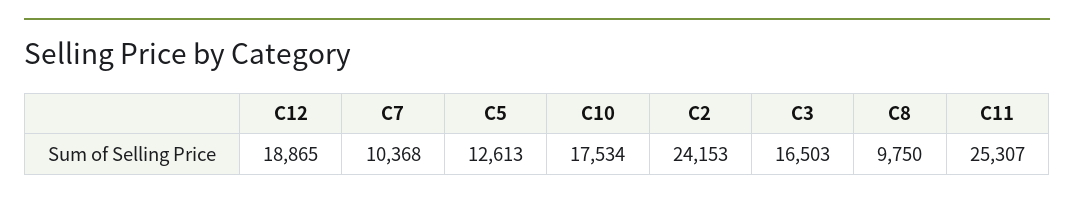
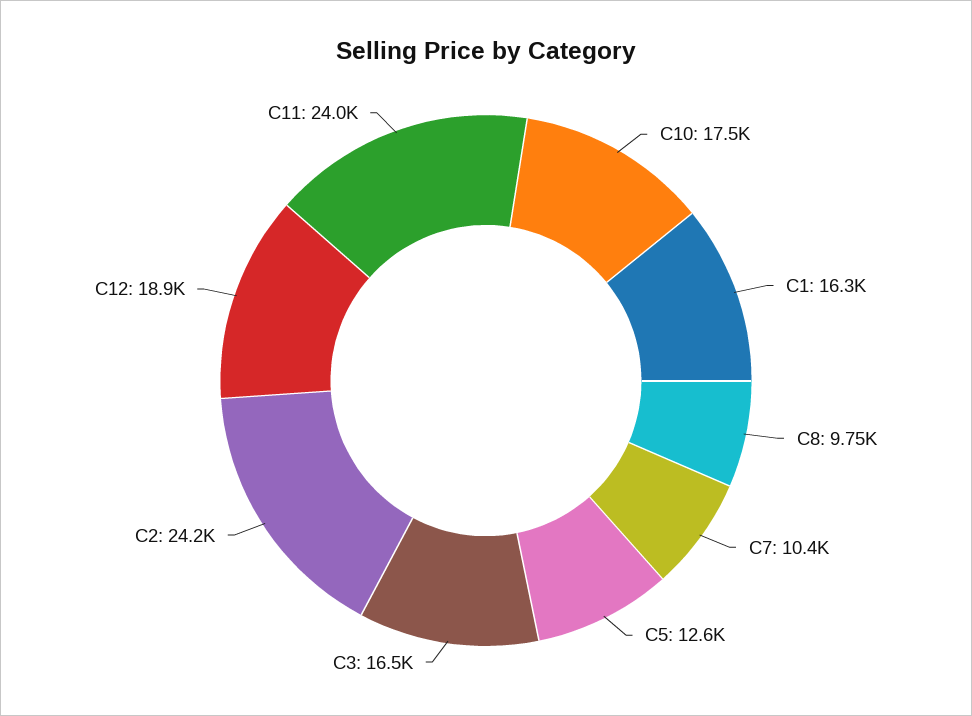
C11: 25307 -> 24000
C1: none -> 16300

